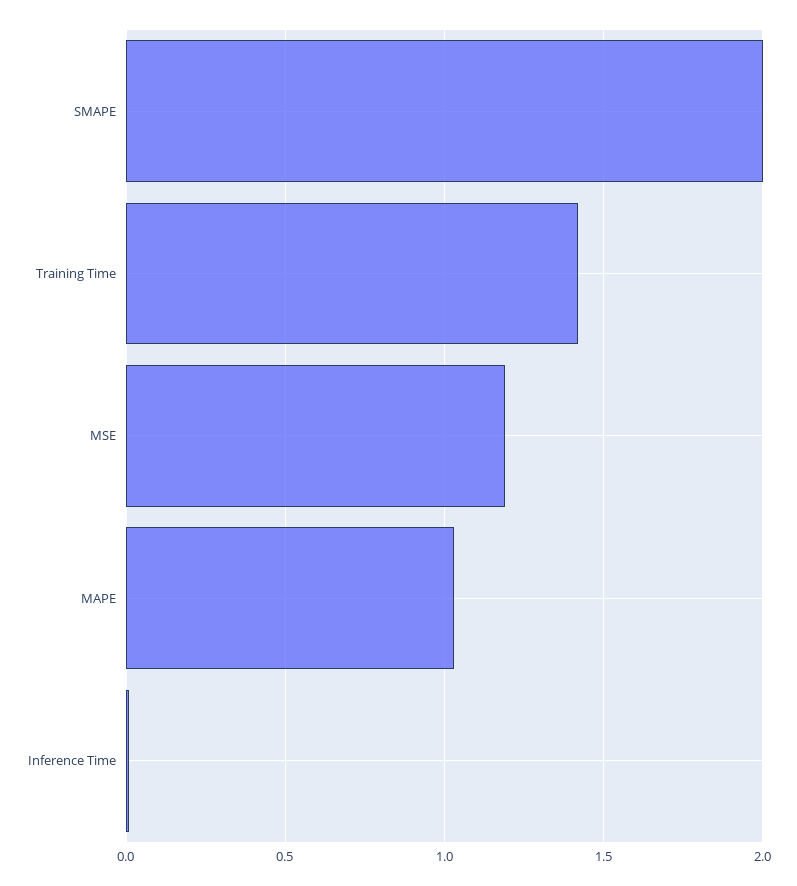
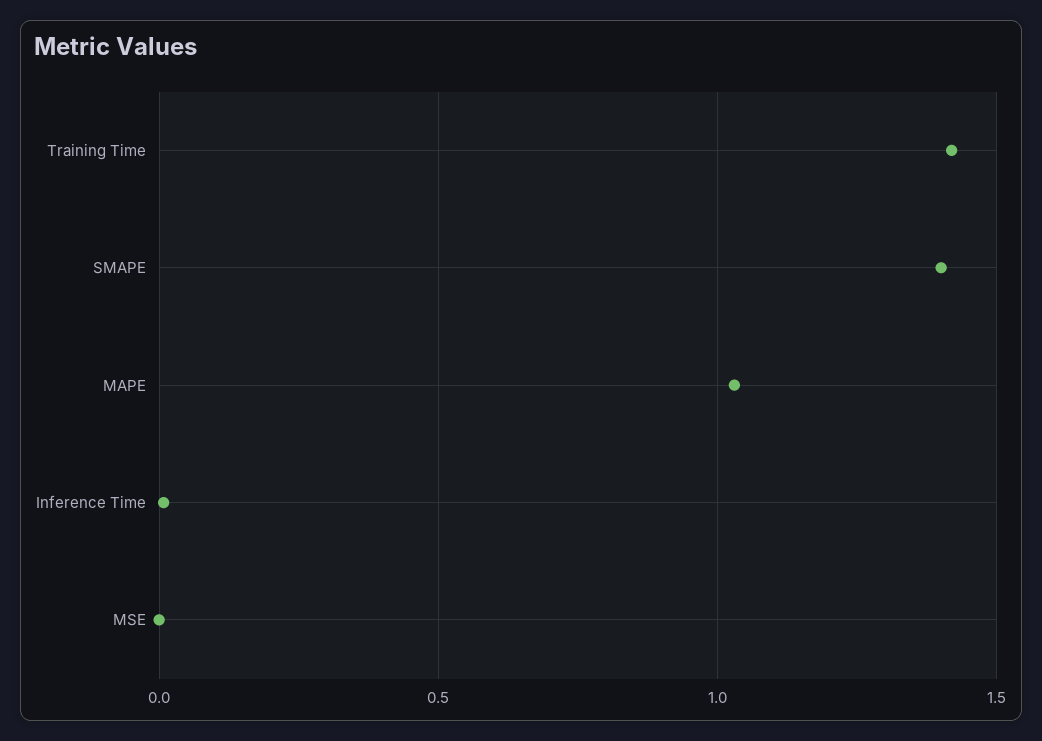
SMAPE: 2 -> 1.4
MSE: 1.2 -> 0

